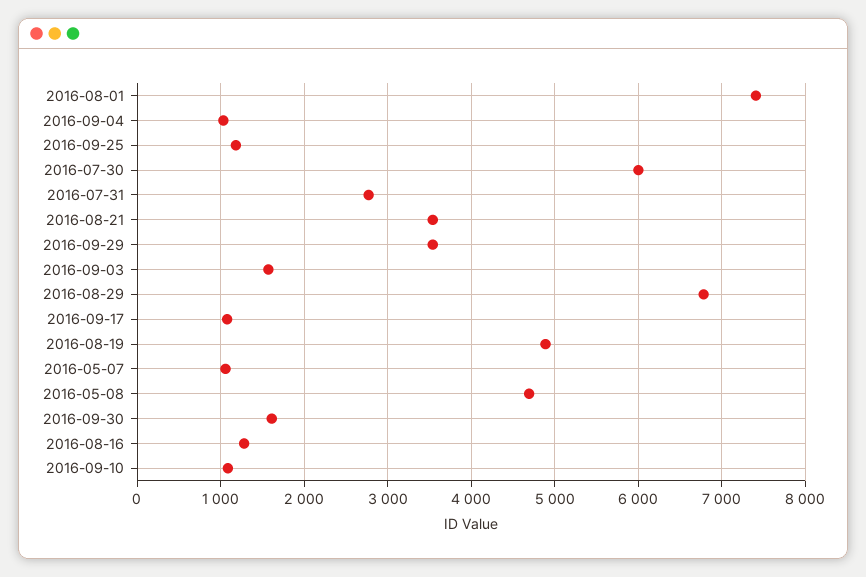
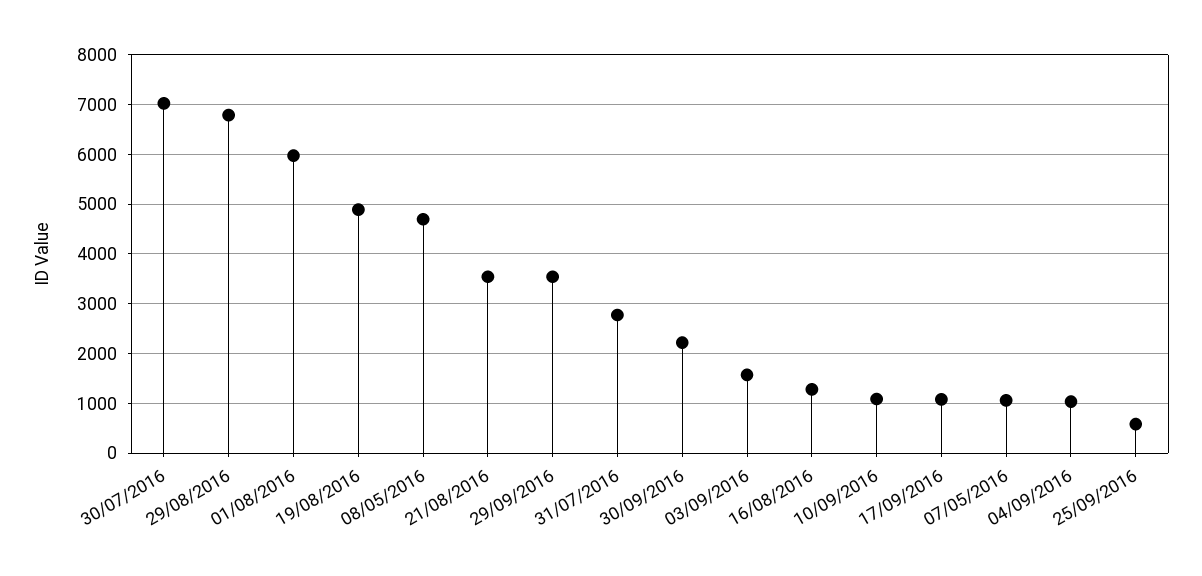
2016-08-01: 7400 -> 6000
2016-09-25: 1200 -> 600
2016-07-30: 6000 -> 7000
2016-09-30: 1600 -> 2200

